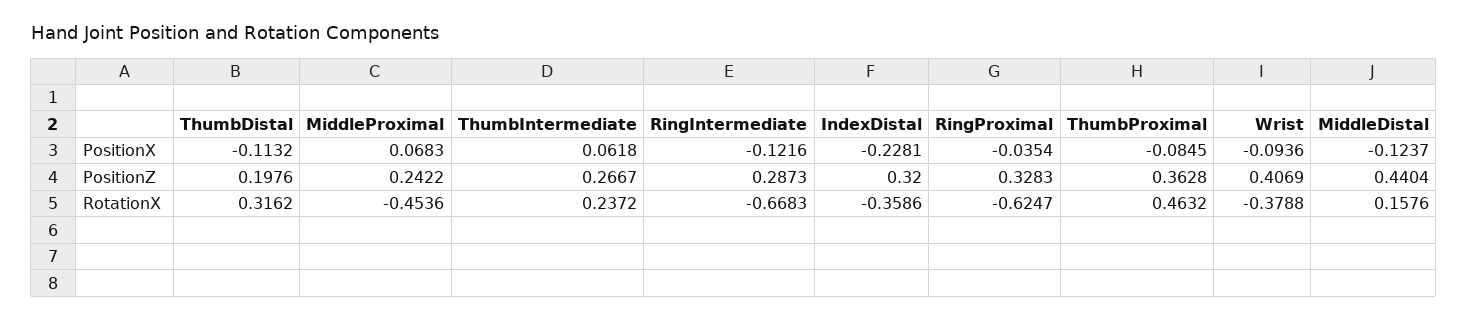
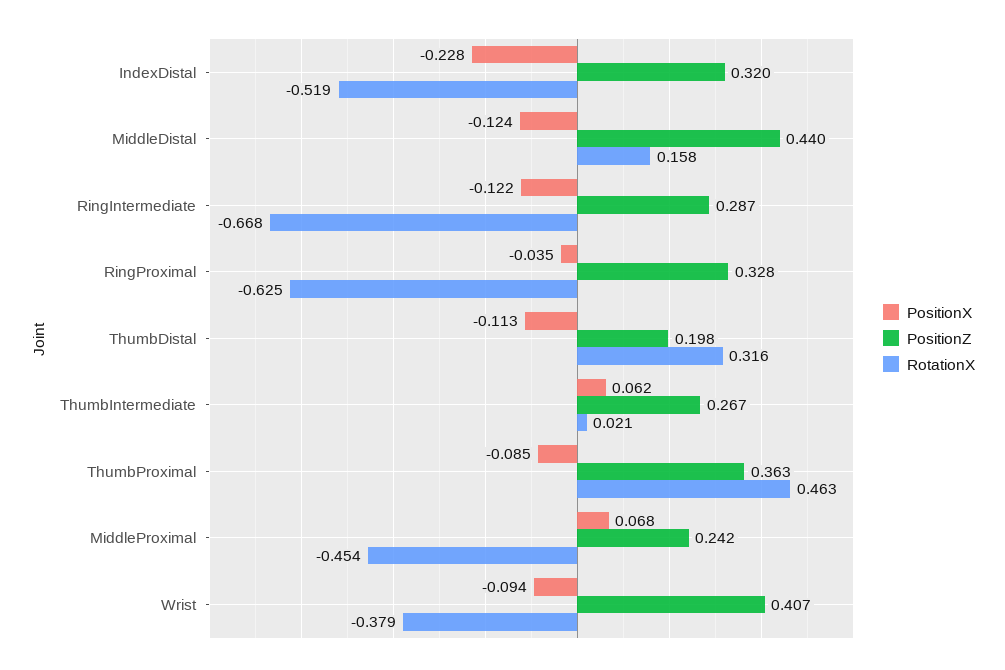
RotationX, ThumbIntermediate: 0.2372 -> 0.021
RotationX, IndexDistal: -0.3586 -> -0.519

